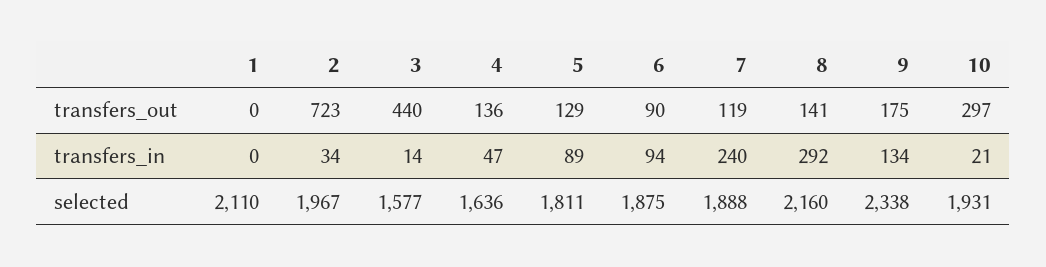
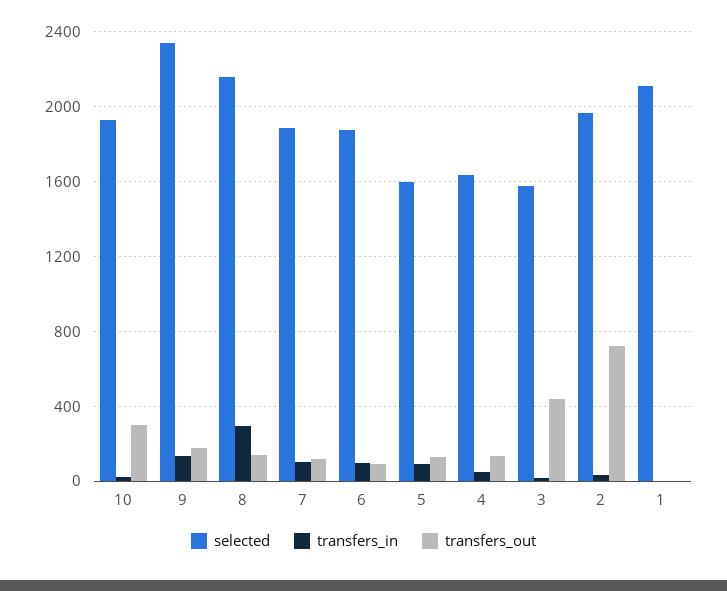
transfers_in, 7: 240 -> 100
selected, 5: 1811 -> 1600

